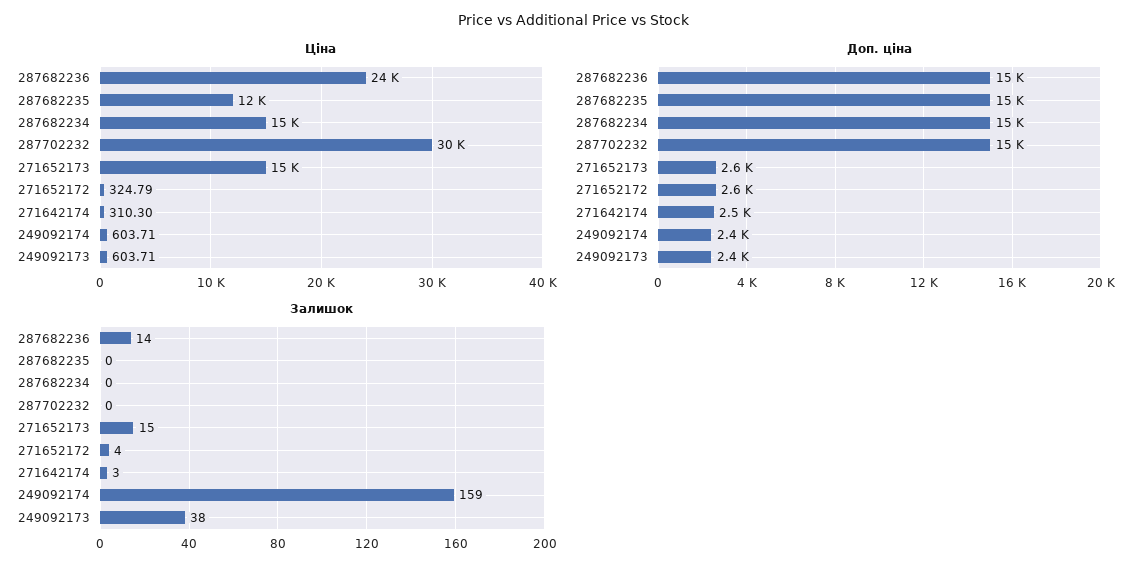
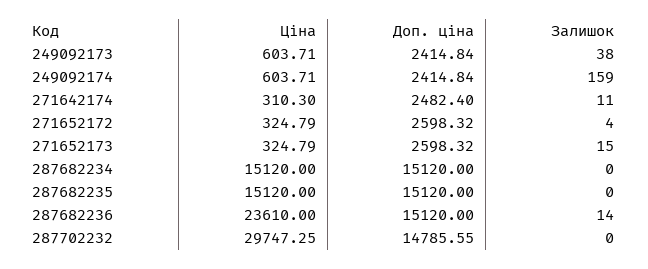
Ціна, 287682235: 12000 -> 15120
Ціна, 271652173: 15000 -> 324.79
Залишок, 271642174: 3 -> 11

